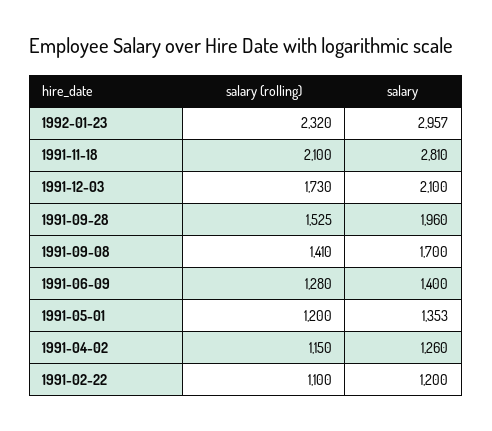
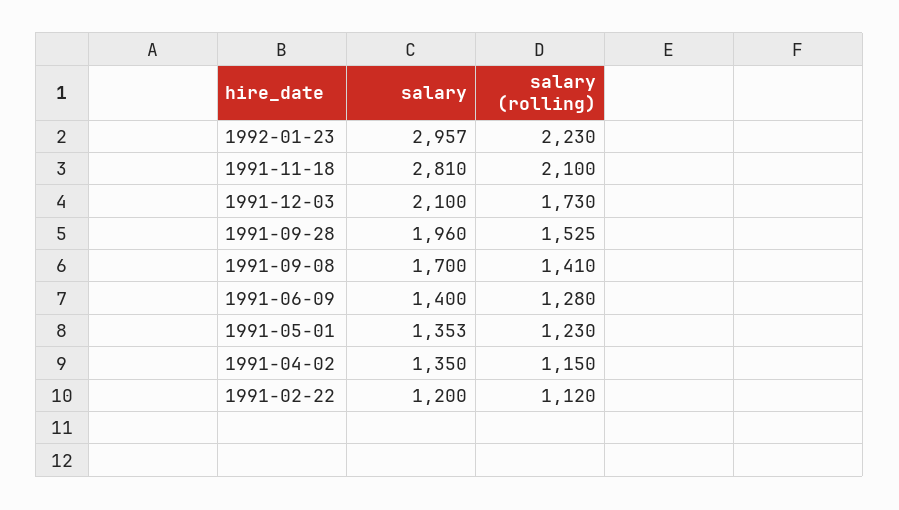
salary (rolling), 1992-01-23: 2320 -> 2230
salary (rolling), 1991-05-01: 1200 -> 1230
salary, 1991-04-02: 1260 -> 1350
salary (rolling), 1991-02-22: 1100 -> 1120

